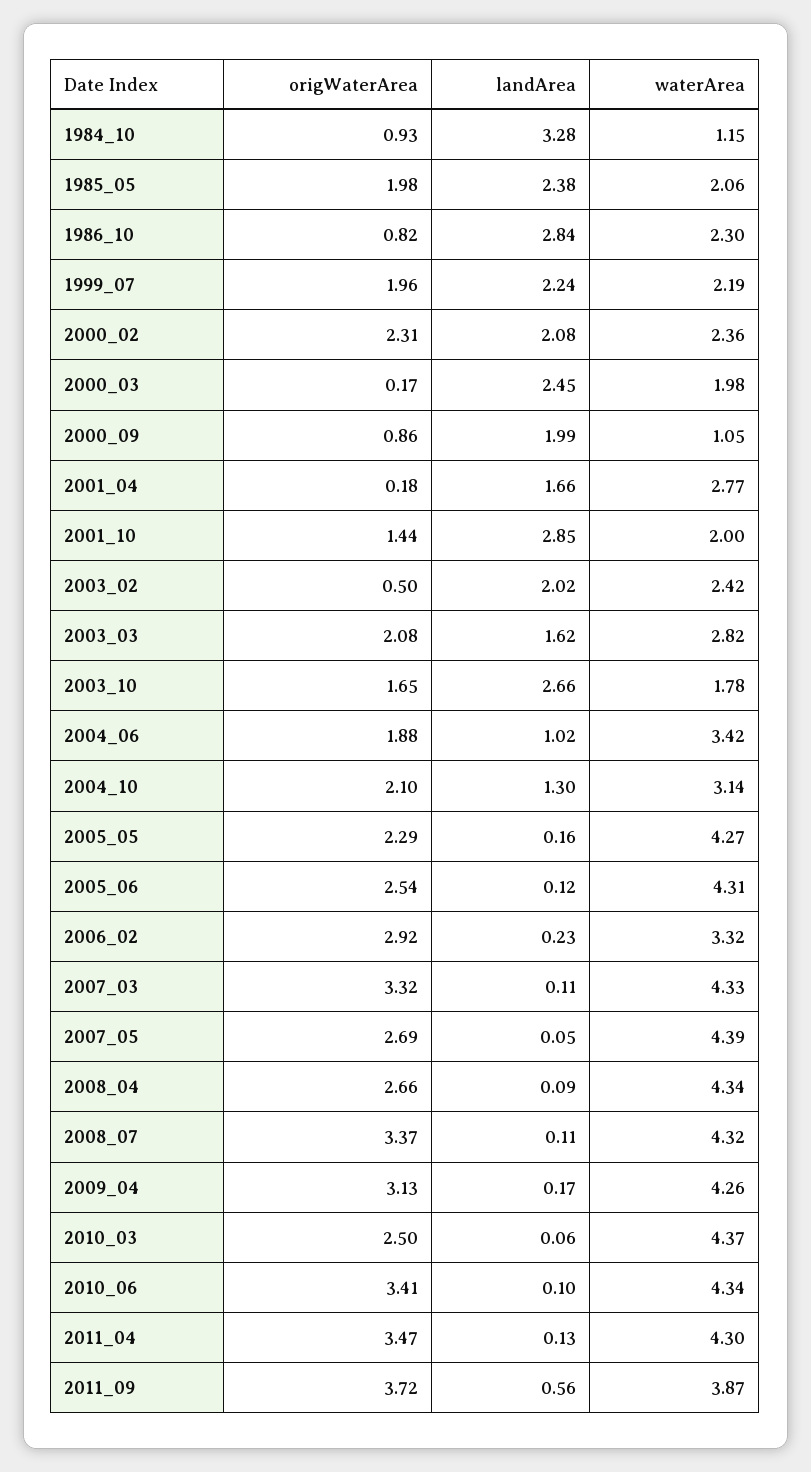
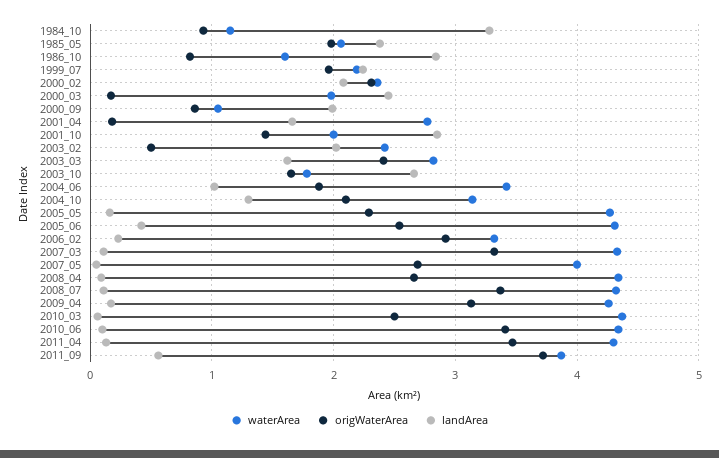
waterArea, 1986_10: 2.3 -> 1.6
origWaterArea, 2003_03: 2.08 -> 2.4
landArea, 2005_06: 0.12 -> 0.4
waterArea, 2007_05: 4.39 -> 4

